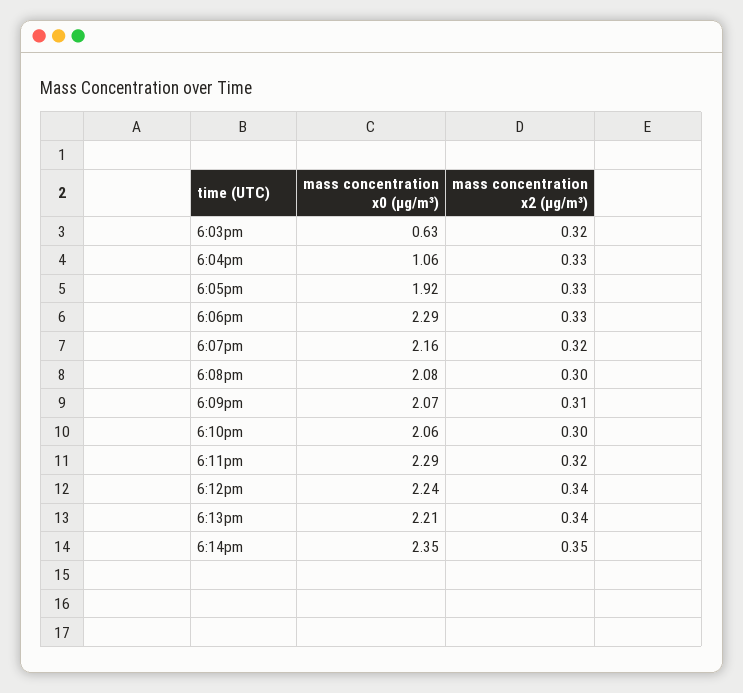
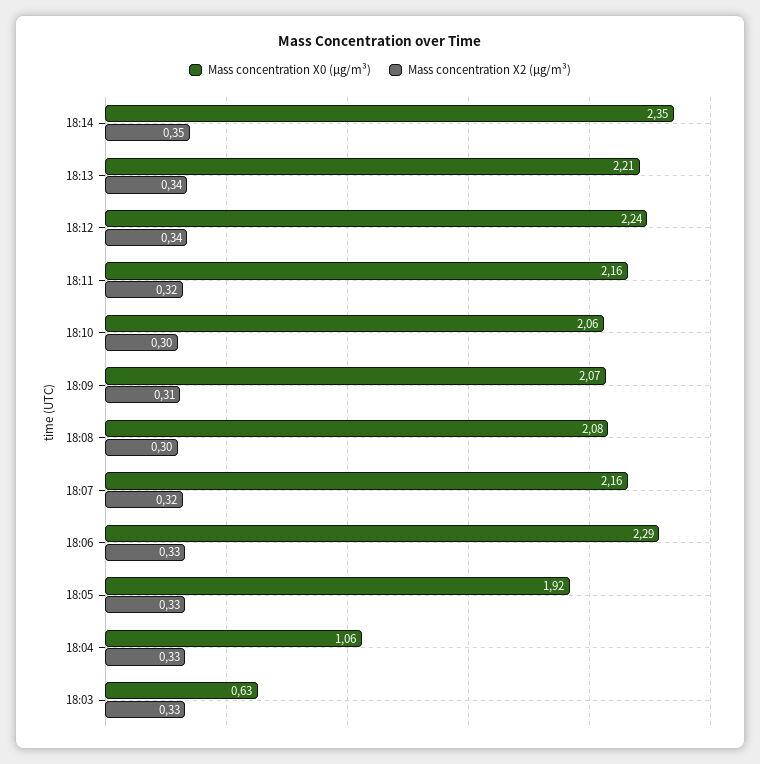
mass concentration x2 (μg/m³), 6:03pm: 0.32 -> 0.33
mass concentration x0 (μg/m³), 6:11pm: 2.29 -> 2.16

